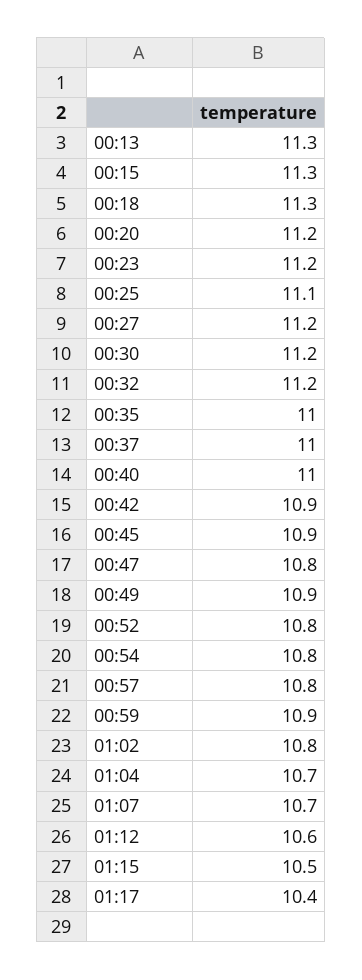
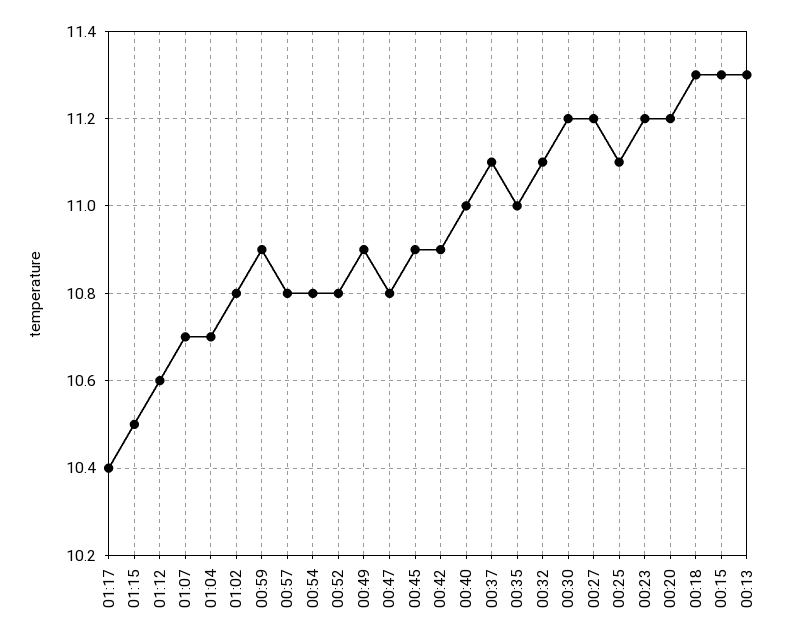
00:32: 11.2 -> 11.1
00:37: 11 -> 11.1

